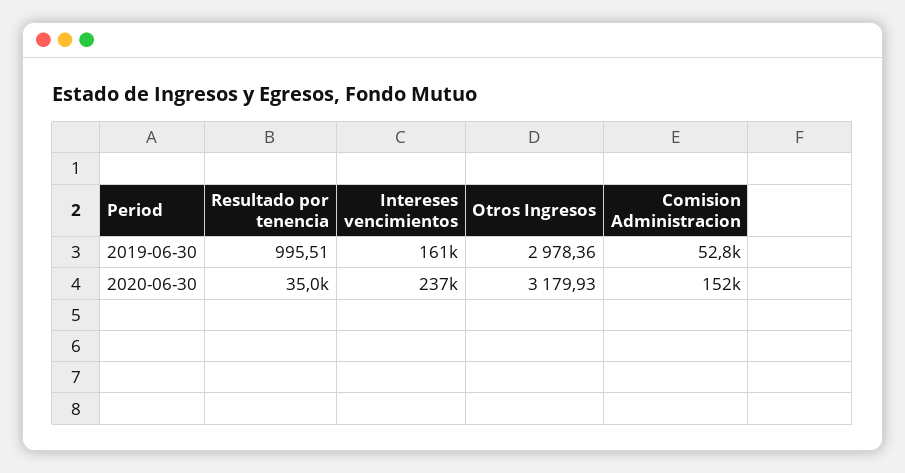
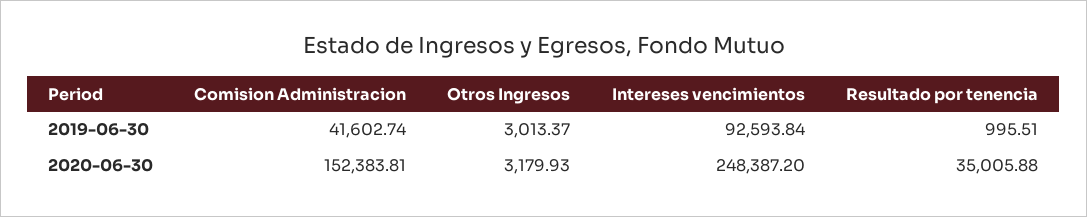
Intereses vencimientos, 2019-06-30: 161000 -> 92593.84
Otros Ingresos, 2019-06-30: 2978.36 -> 3013.37
Comision Administracion, 2019-06-30: 52800 -> 41602.74
Intereses vencimientos, 2020-06-30: 237000 -> 248387.2

